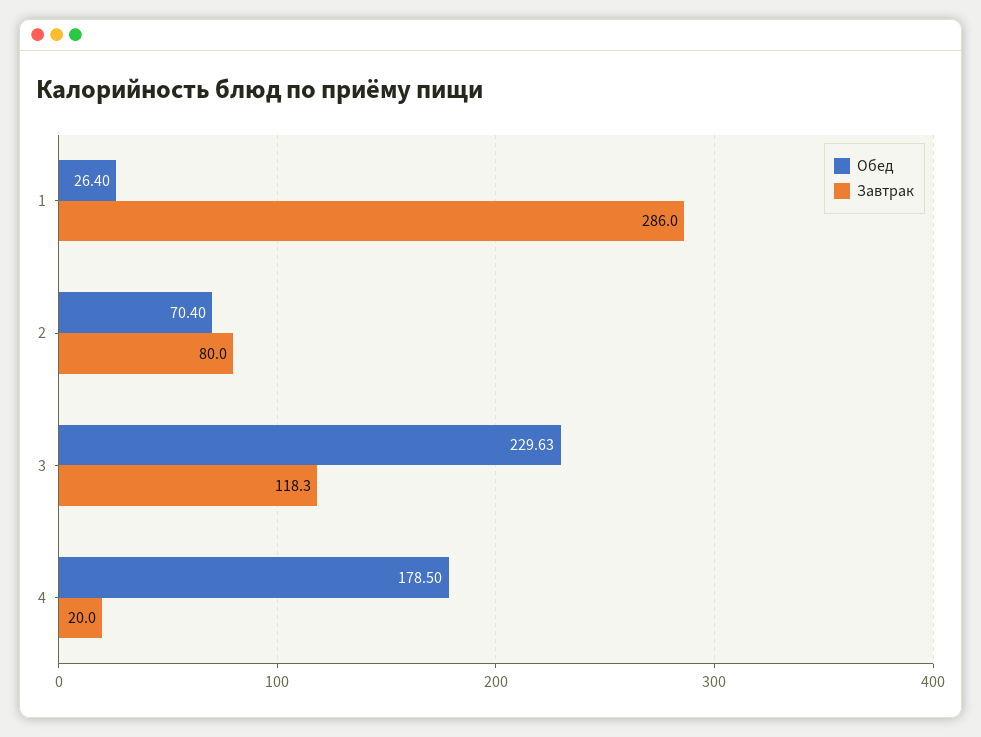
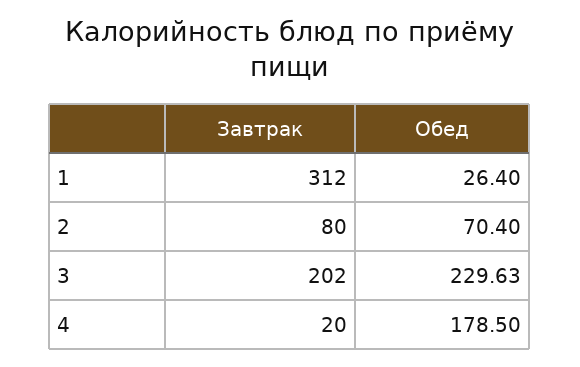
Завтрак, 1: 286 -> 312
Завтрак, 3: 118.3 -> 202

